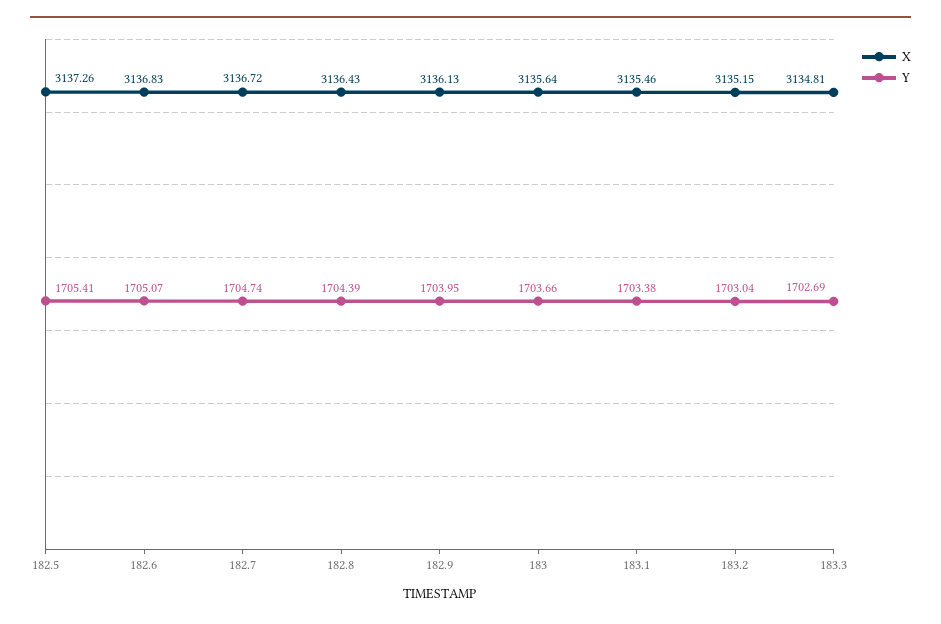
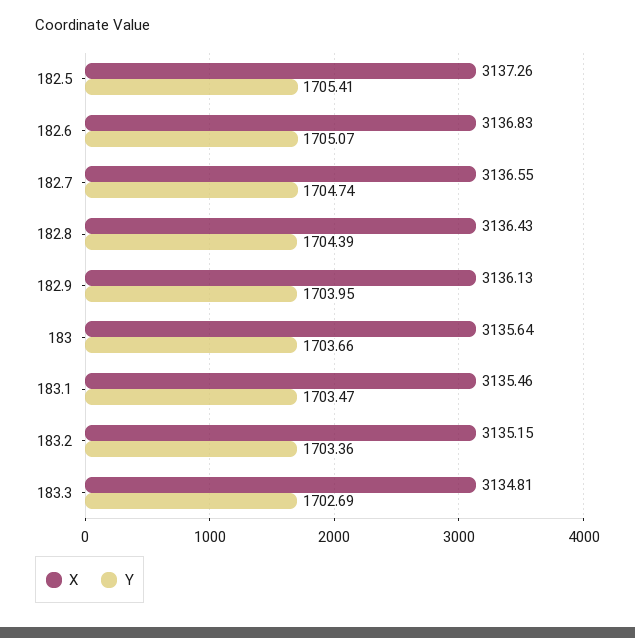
X, 182.7: 3136.72 -> 3136.55
Y, 183.1: 1703.38 -> 1703.47
Y, 183.2: 1703.04 -> 1703.36

